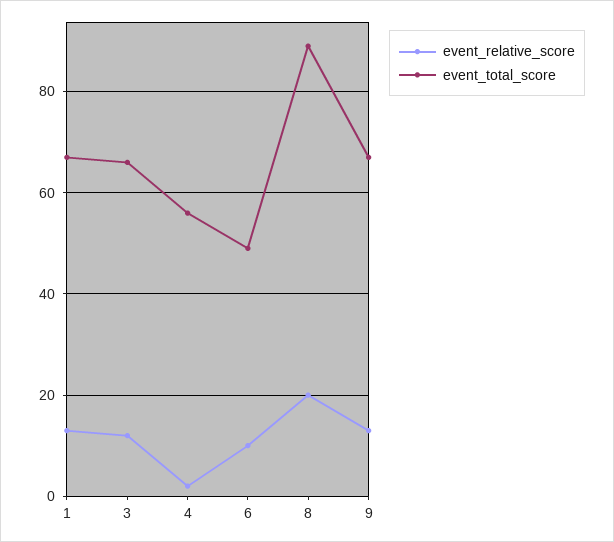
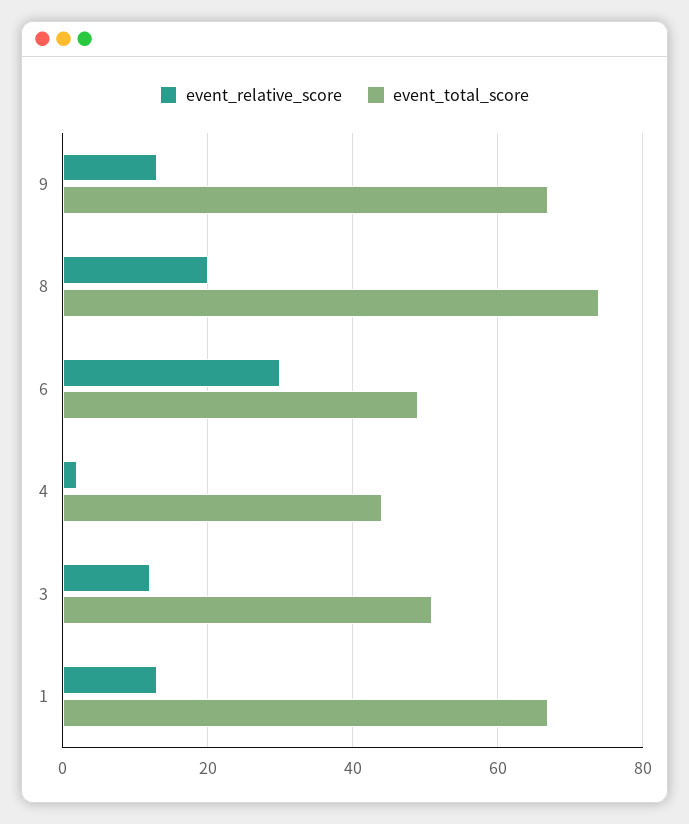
event_total_score, 3: 65 -> 50
event_total_score, 4: 55 -> 45
event_relative_score, 6: 10 -> 30
event_total_score, 8: 90 -> 75

